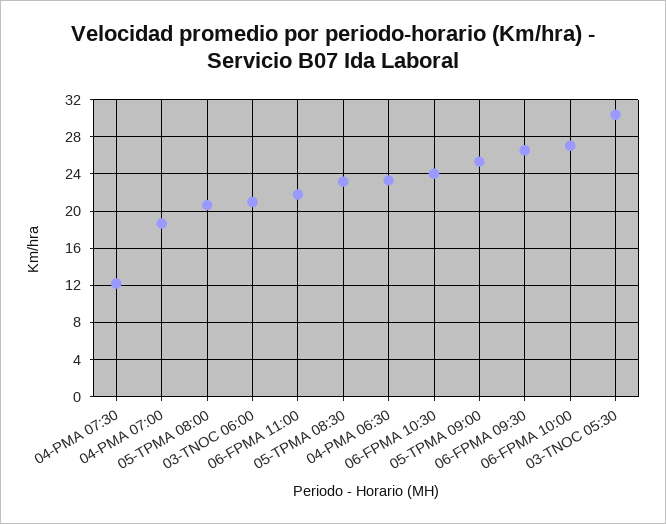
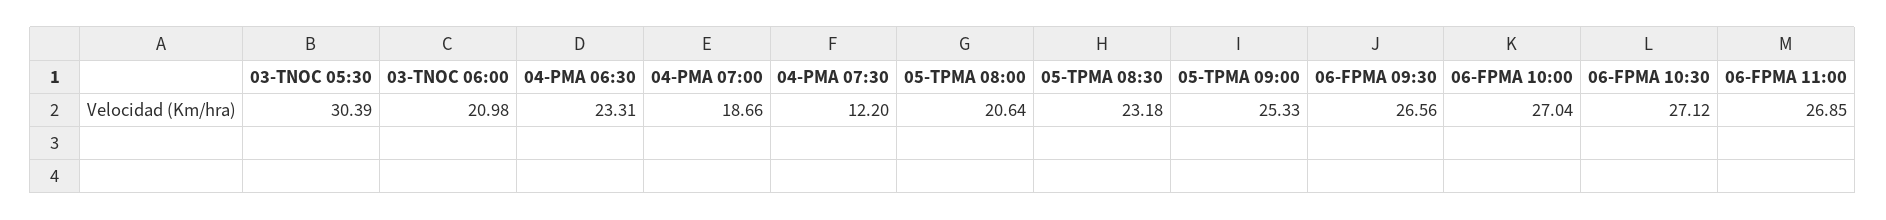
06-FPMA 11:00: 22 -> 26.85
06-FPMA 10:30: 24 -> 27.12

